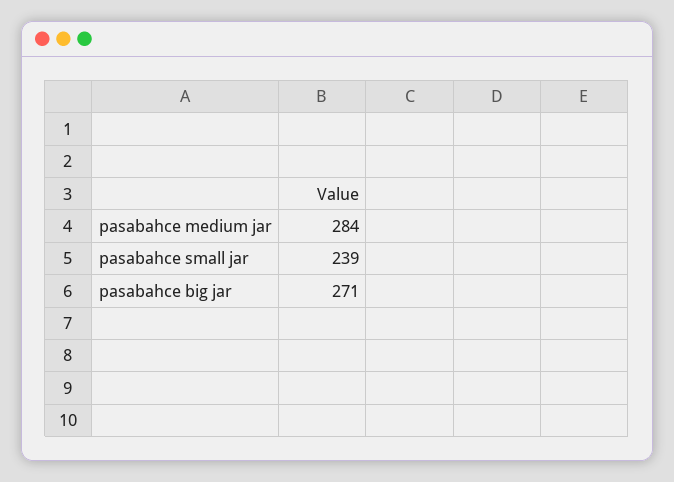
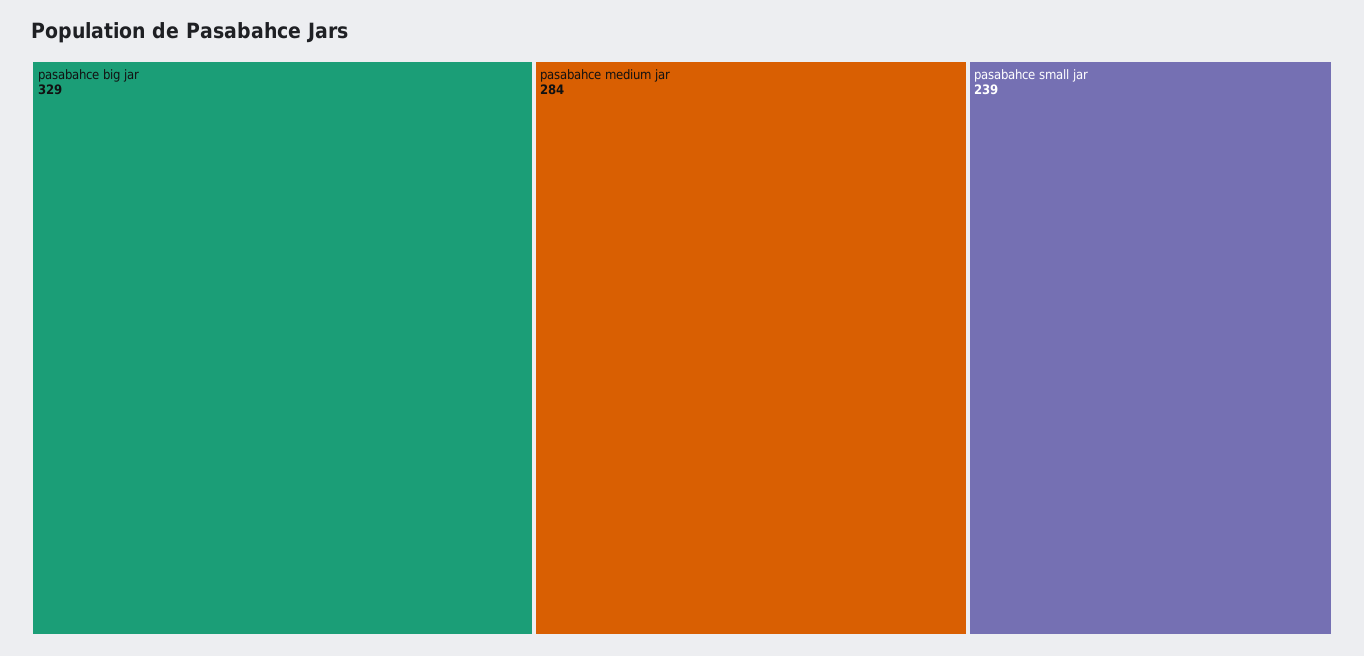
pasabahce big jar: 271 -> 329

